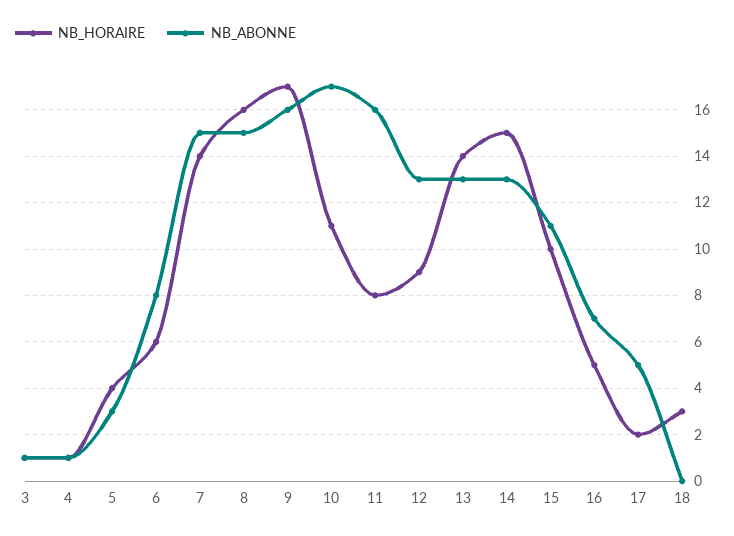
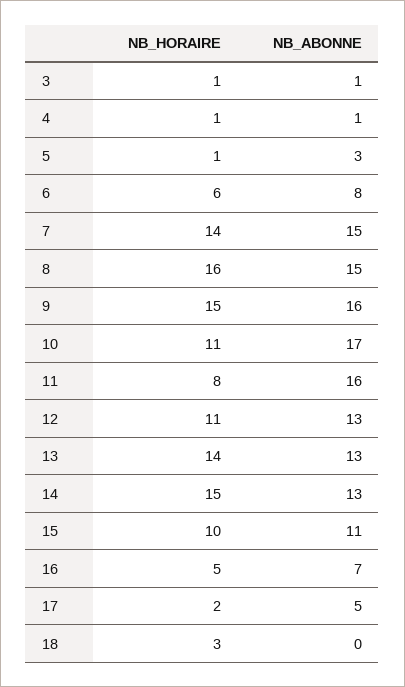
NB_HORAIRE, 5: 4 -> 1
NB_HORAIRE, 9: 17 -> 15
NB_HORAIRE, 12: 9 -> 11

